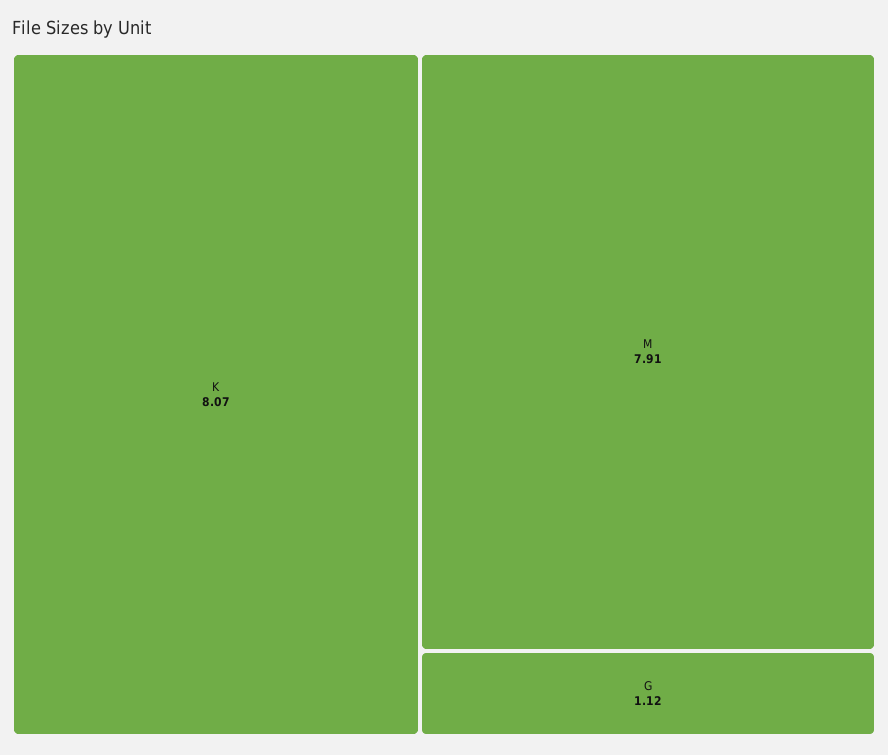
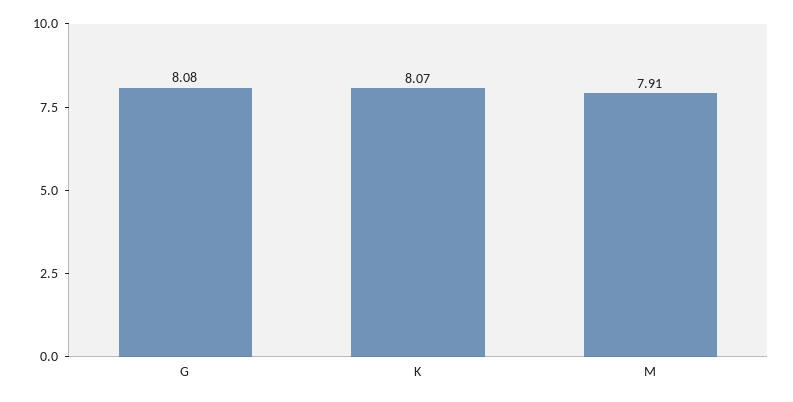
G: 1.12 -> 8.08

